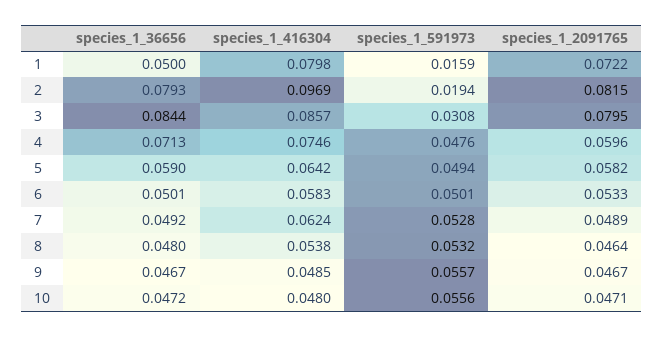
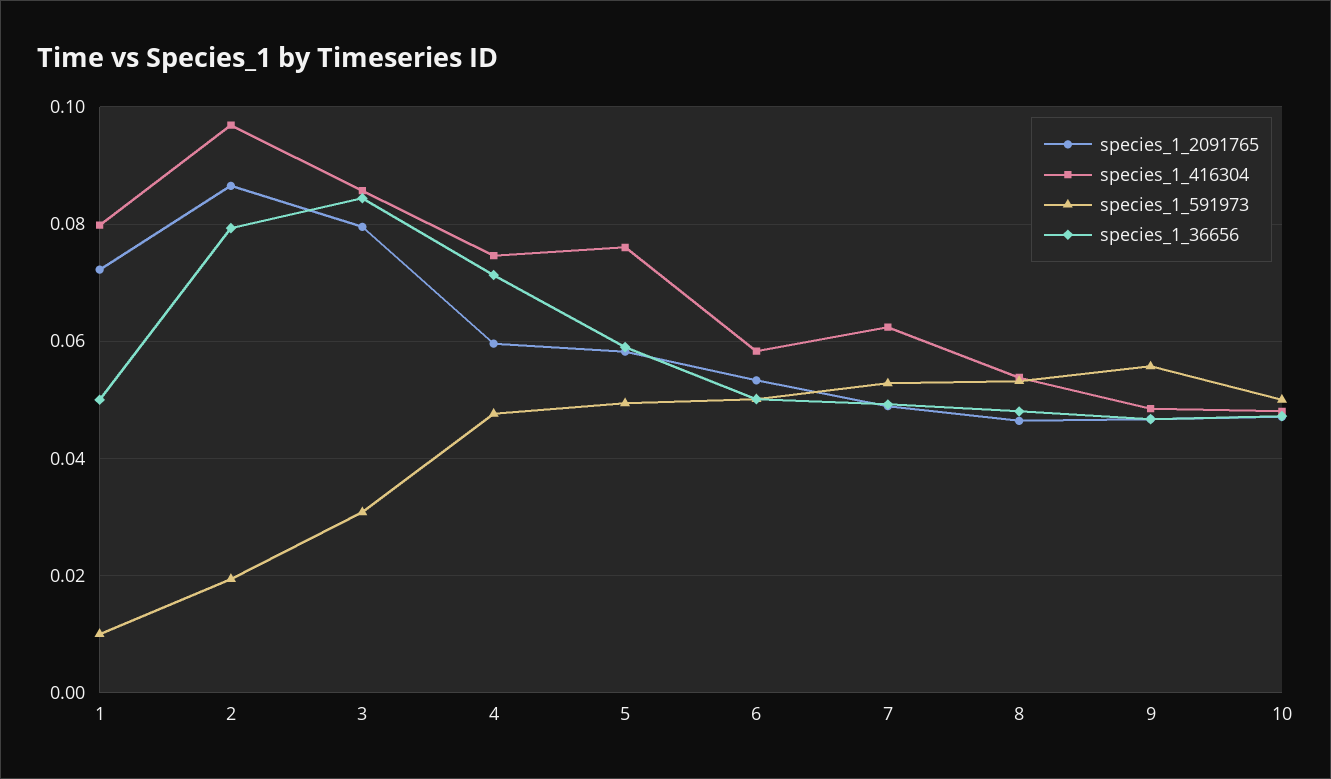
species_1_591973, 1: 0.0159 -> 0.01
species_1_2091765, 2: 0.0815 -> 0.086
species_1_416304, 5: 0.0642 -> 0.076
species_1_591973, 10: 0.0556 -> 0.05

